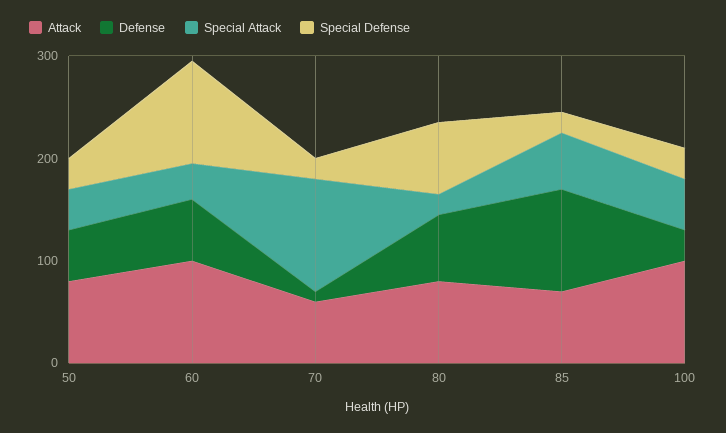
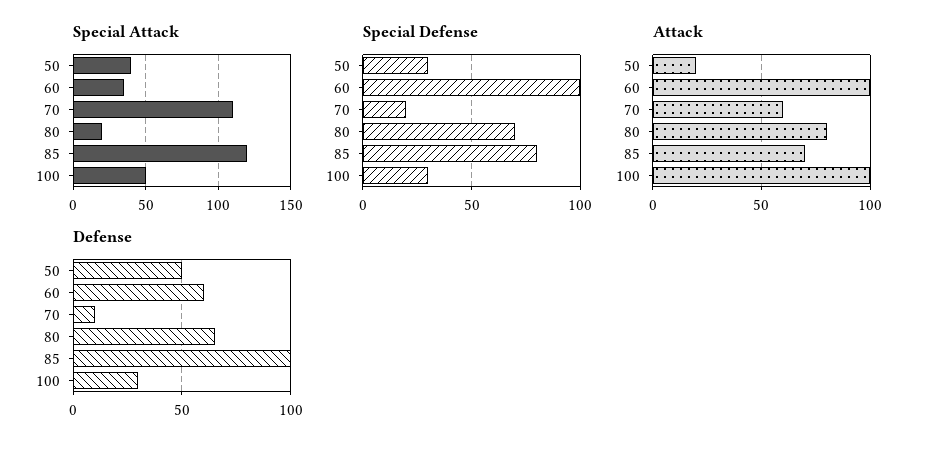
Attack, 50: 80 -> 20
Special Attack, 85: 60 -> 120
Special Defense, 85: 20 -> 80

